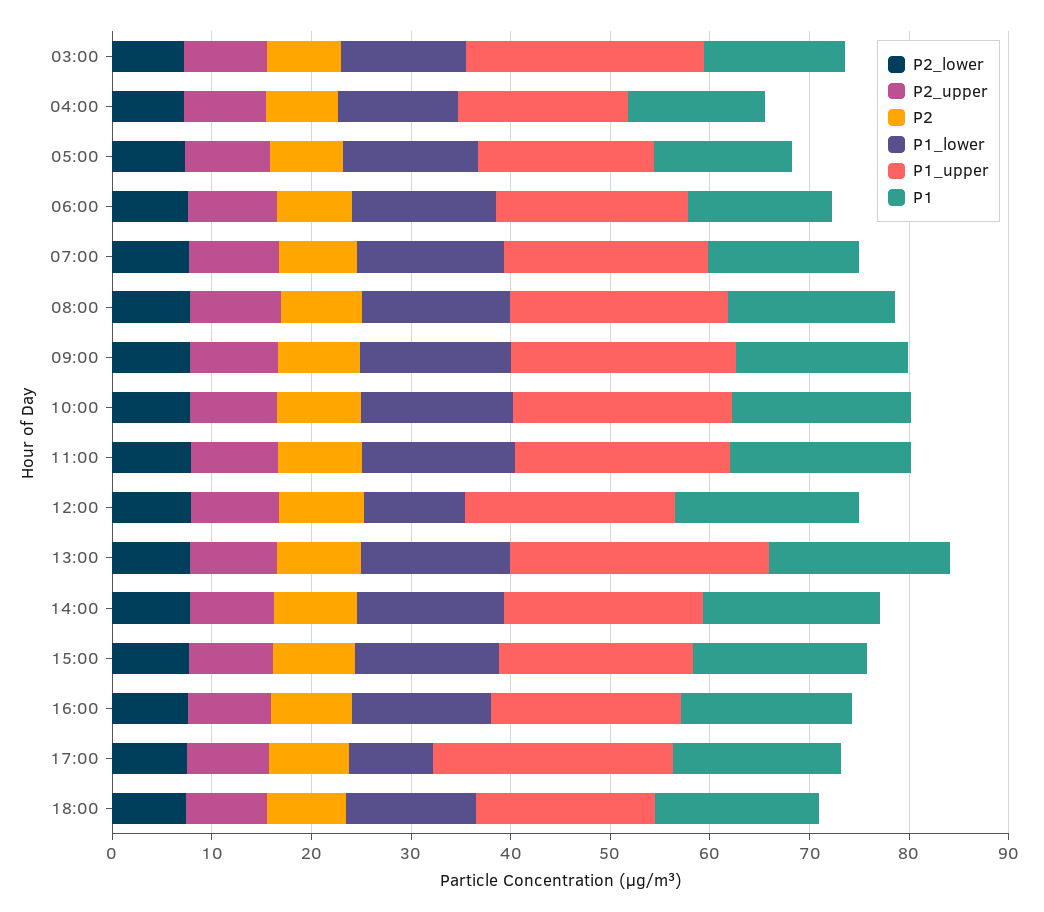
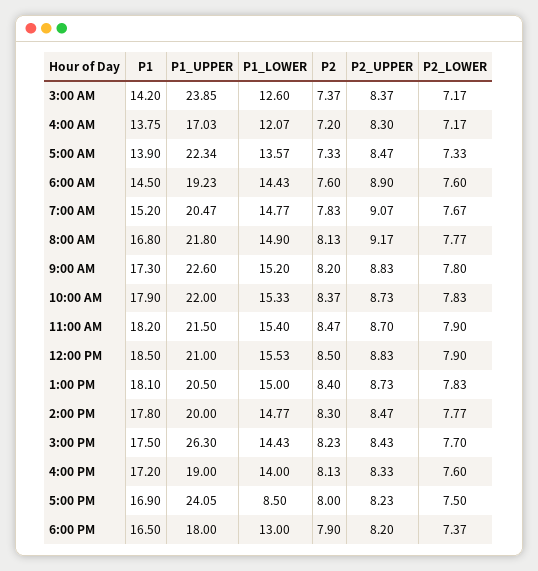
P1_upper, 05:00: 18 -> 22.34
P1_lower, 12:00: 10 -> 15.53
P1_upper, 13:00: 26 -> 20.5
P1_upper, 15:00: 20 -> 26.3

